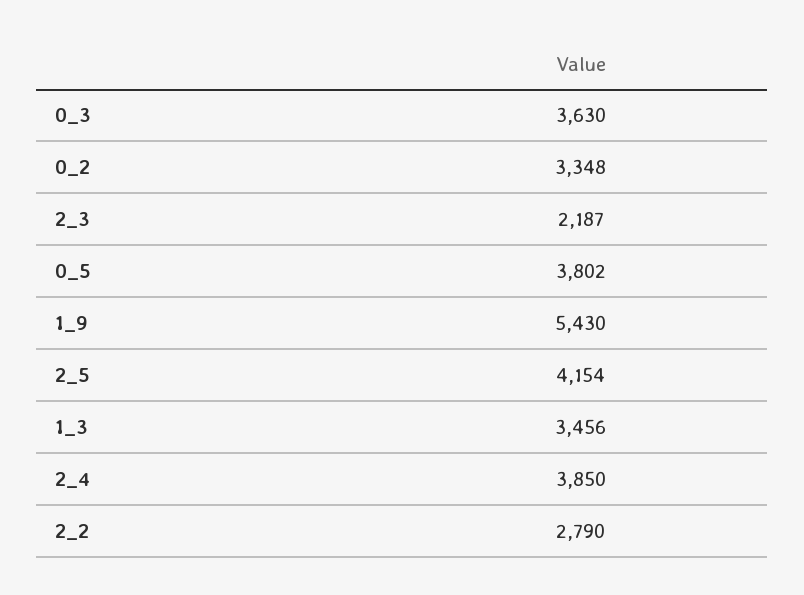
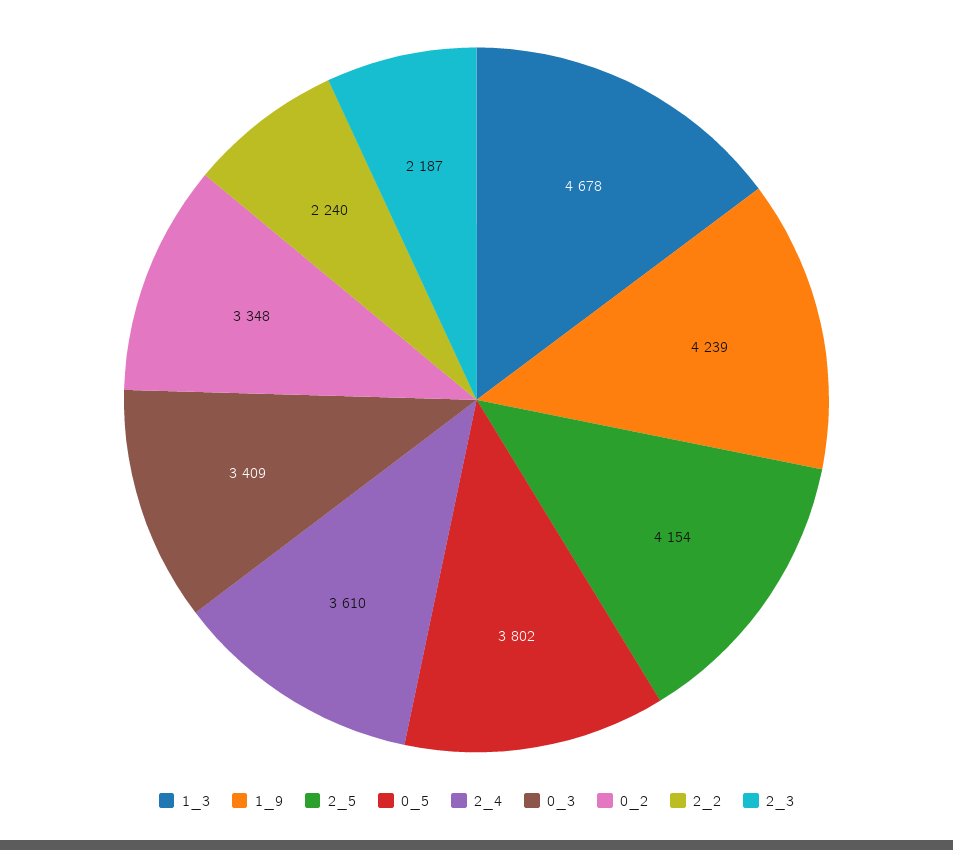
0_3: 3630 -> 3409
1_9: 5430 -> 4239
1_3: 3456 -> 4678
2_4: 3850 -> 3610
2_2: 2790 -> 2240

